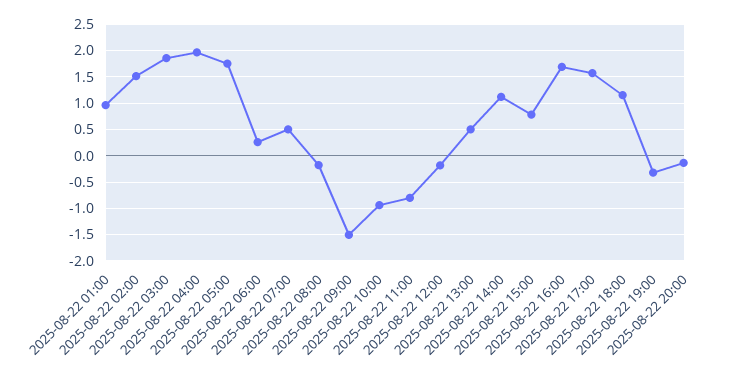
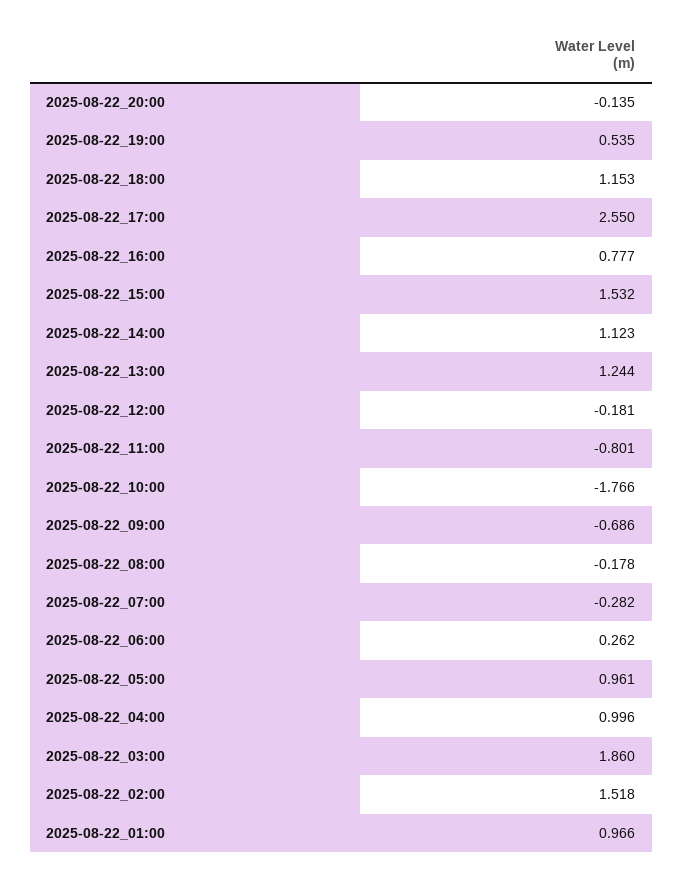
2025-08-22 04:00: 2 -> 0.996
2025-08-22 05:00: 1.75 -> 0.961
2025-08-22 07:00: 0.5 -> -0.282
2025-08-22 09:00: -1.5 -> -0.686
2025-08-22 10:00: -1 -> -1.766
2025-08-22 13:00: 0.5 -> 1.244
2025-08-22 15:00: 0.75 -> 1.532
2025-08-22 16:00: 1.75 -> 0.777
2025-08-22 17:00: 1.5 -> 2.55
2025-08-22 19:00: -0.25 -> 0.535

